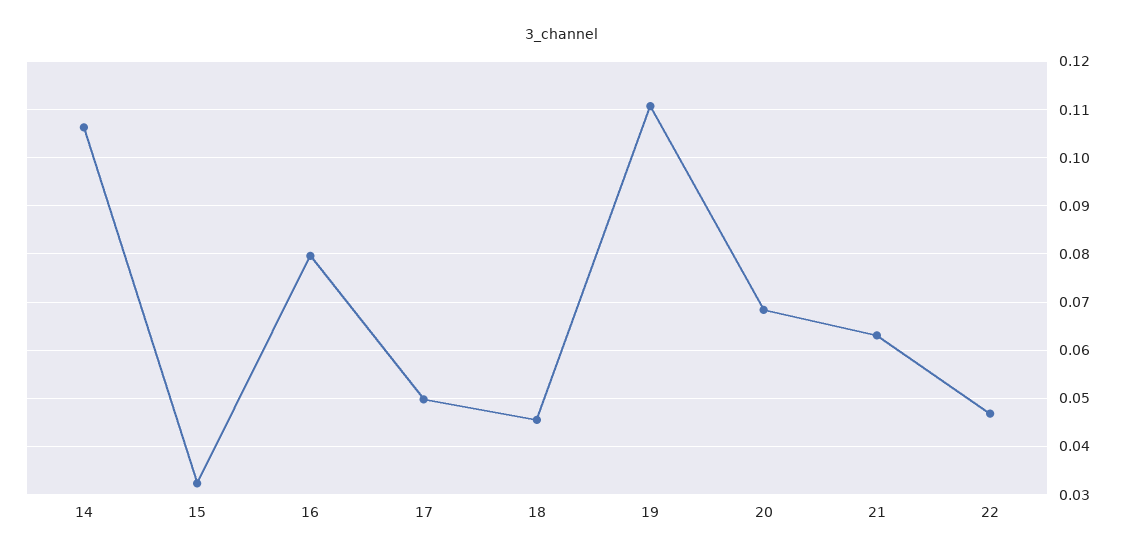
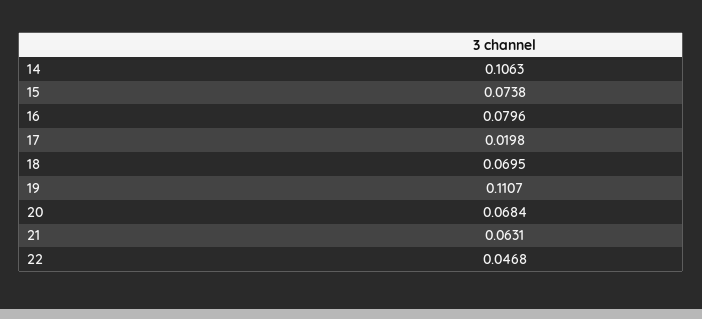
15: 0.032 -> 0.0738
17: 0.05 -> 0.0198
18: 0.046 -> 0.0695

